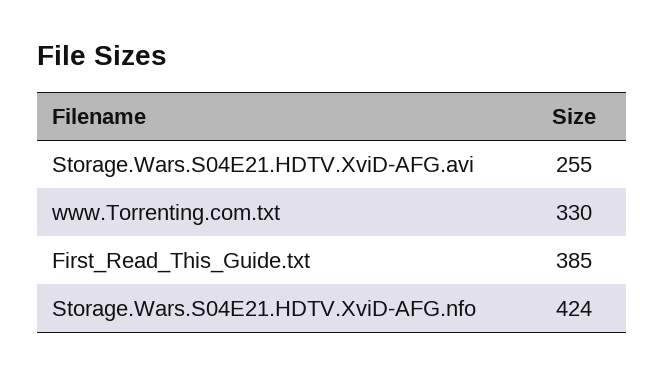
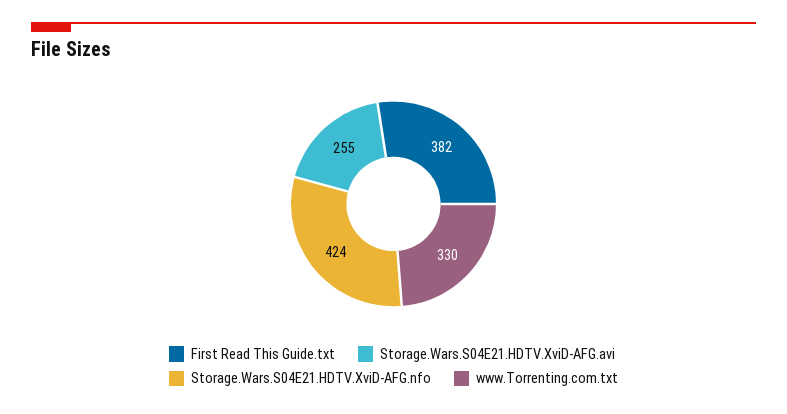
First_Read_This_Guide.txt: 385 -> 382

